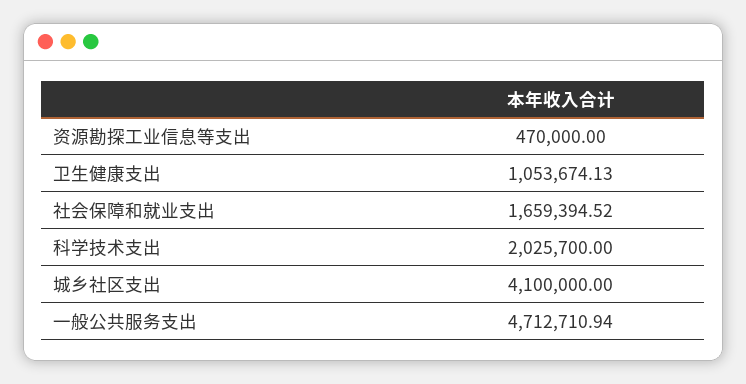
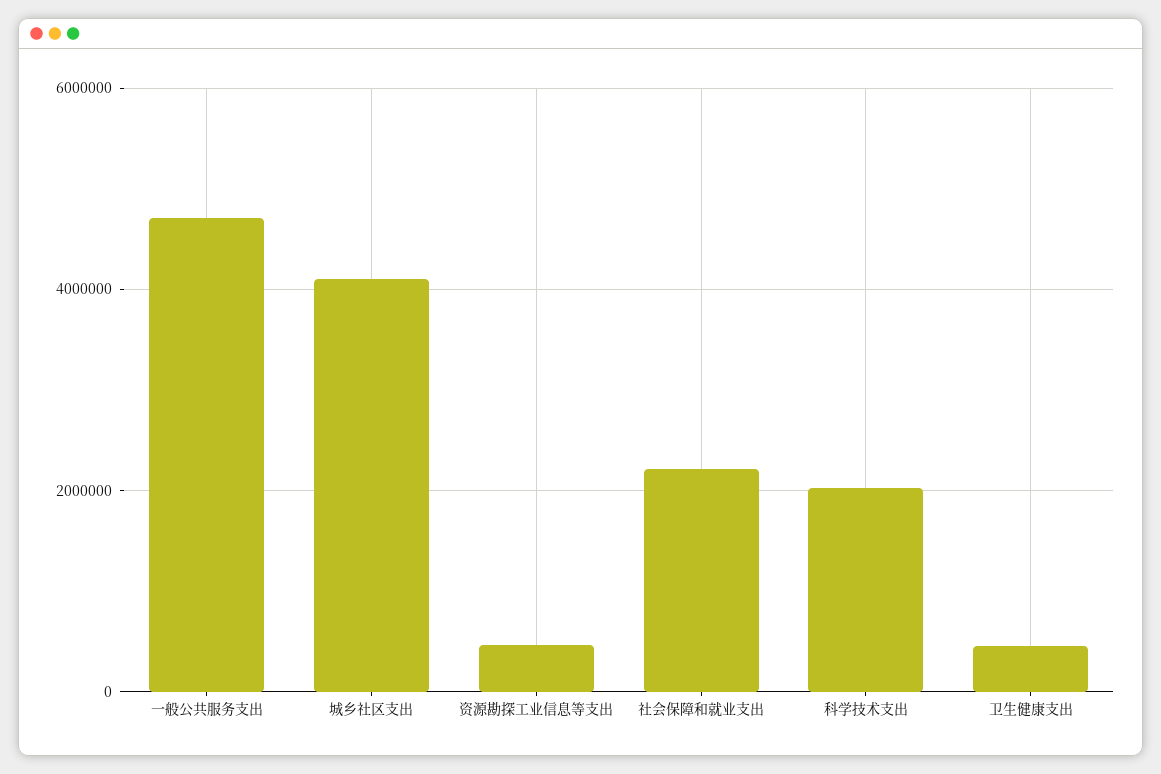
卫生健康支出: 1053674.13 -> 400000
社会保障和就业支出: 1659394.52 -> 2200000

